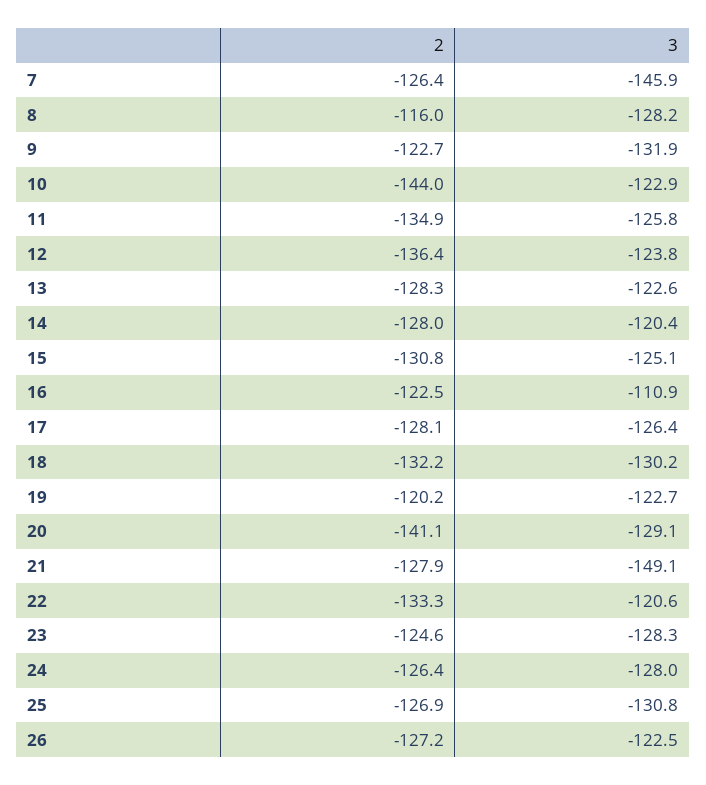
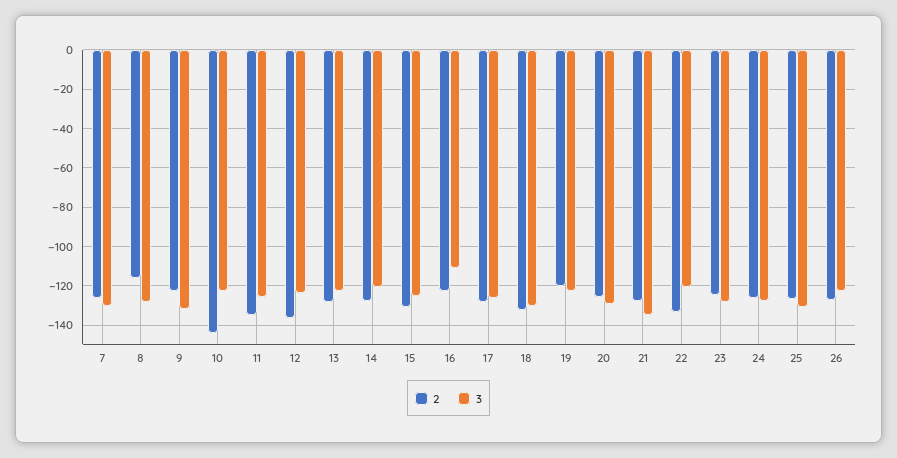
3, 7: -145.9 -> -130
2, 20: -141.1 -> -125
3, 21: -149.1 -> -135

